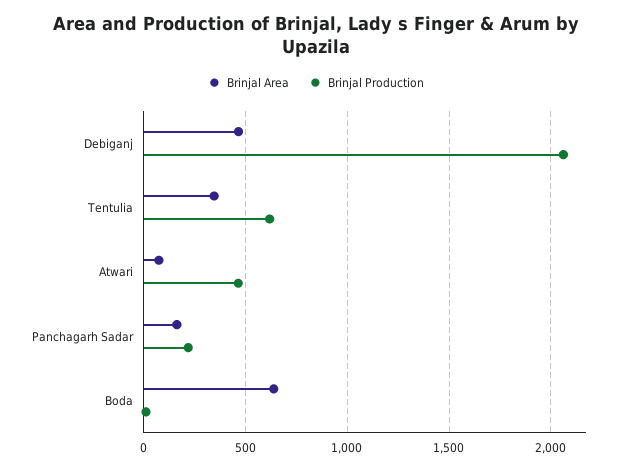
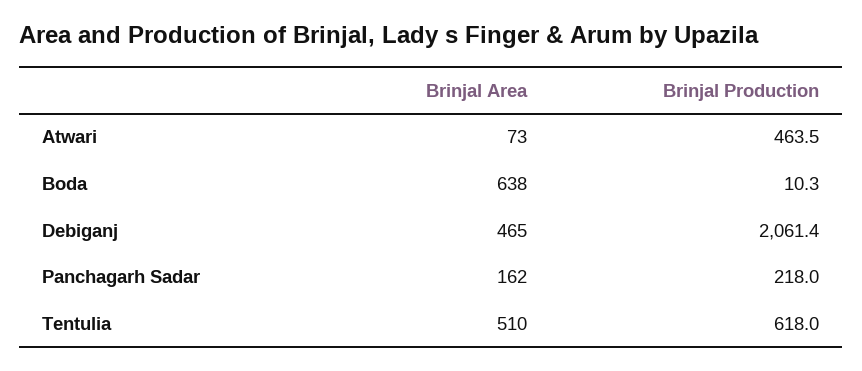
Brinjal Area, Tentulia: 350 -> 510

